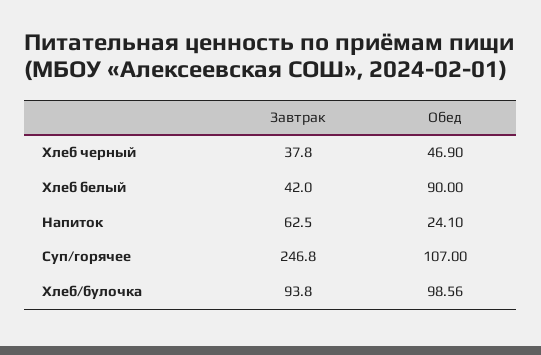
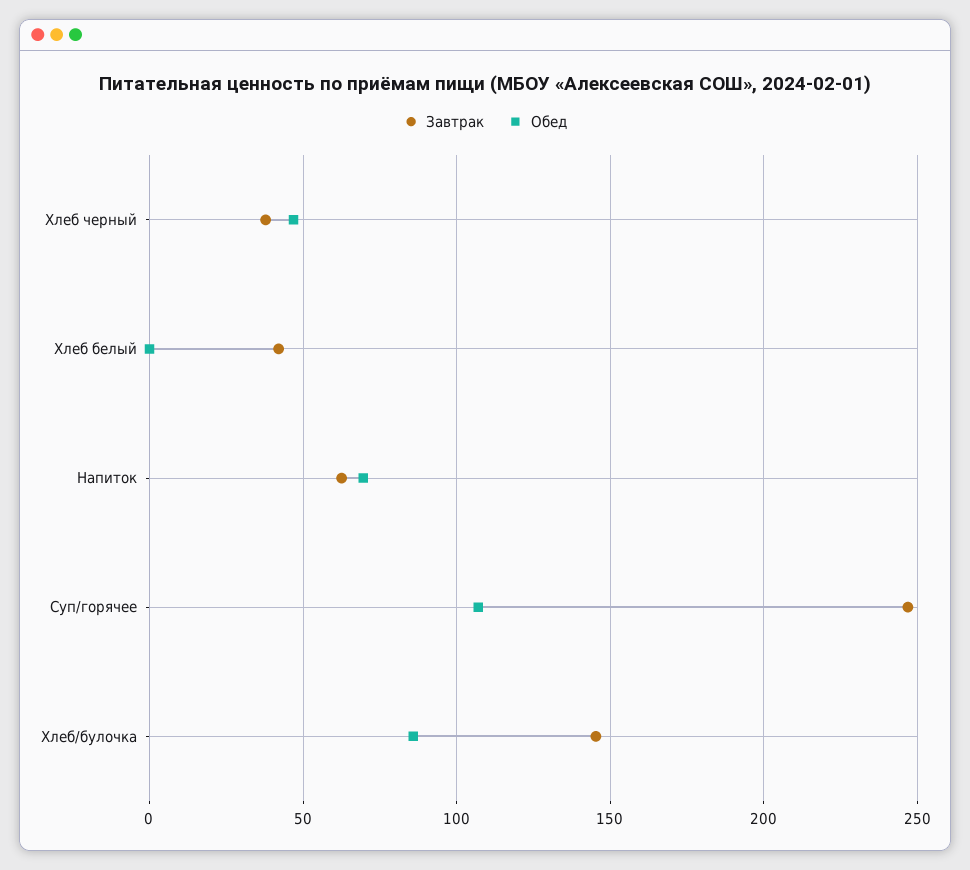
Обед, Хлеб белый: 90 -> 0
Обед, Напиток: 24.1 -> 70
Завтрак, Хлеб/булочка: 93.8 -> 145
Обед, Хлеб/булочка: 98.56 -> 85

